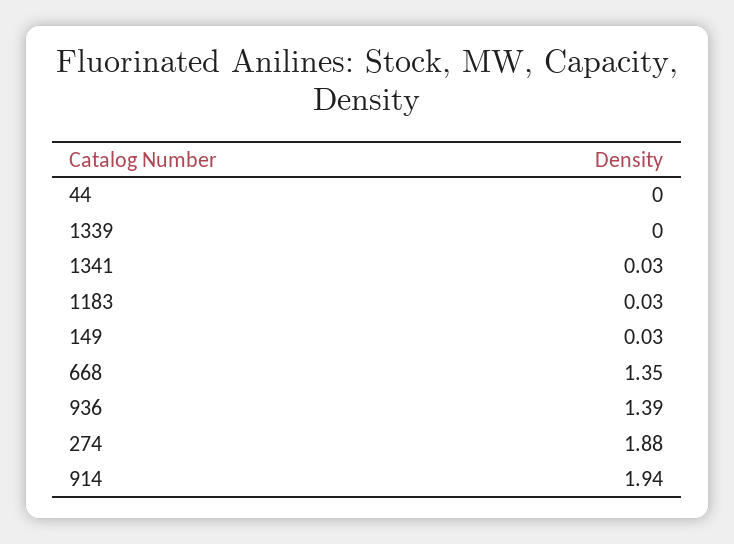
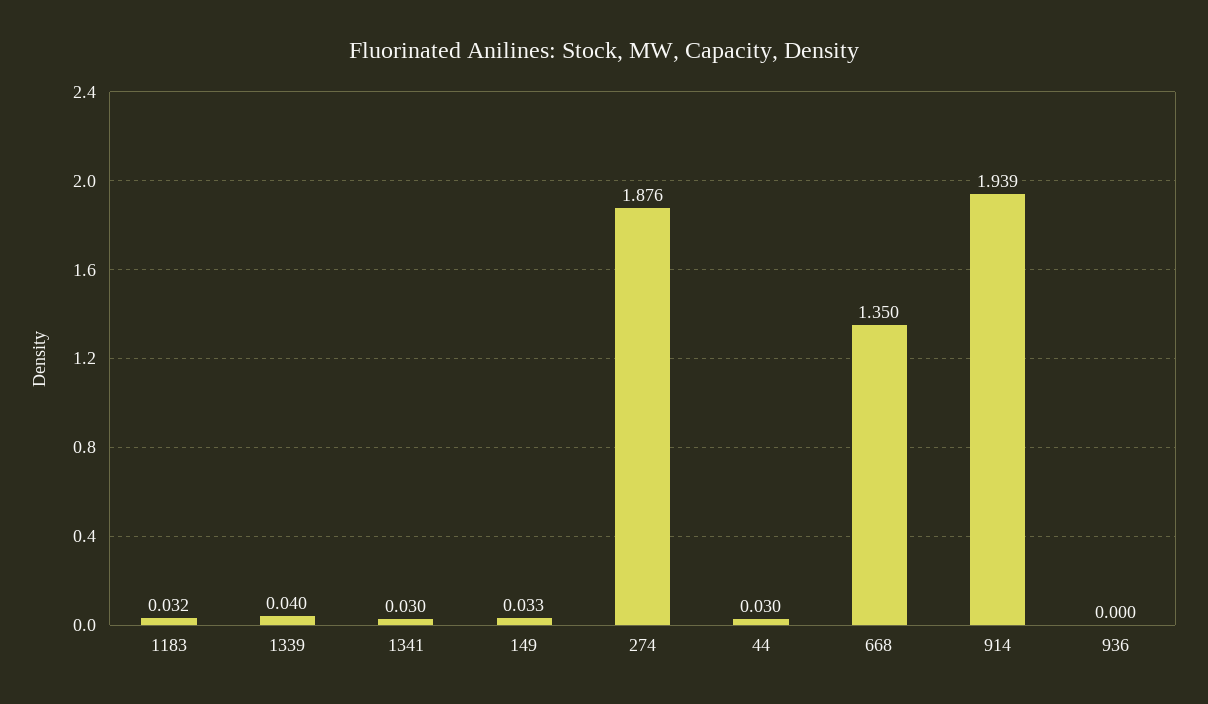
44: 0 -> 0.03
1339: 0 -> 0.04
936: 1.39 -> 0

